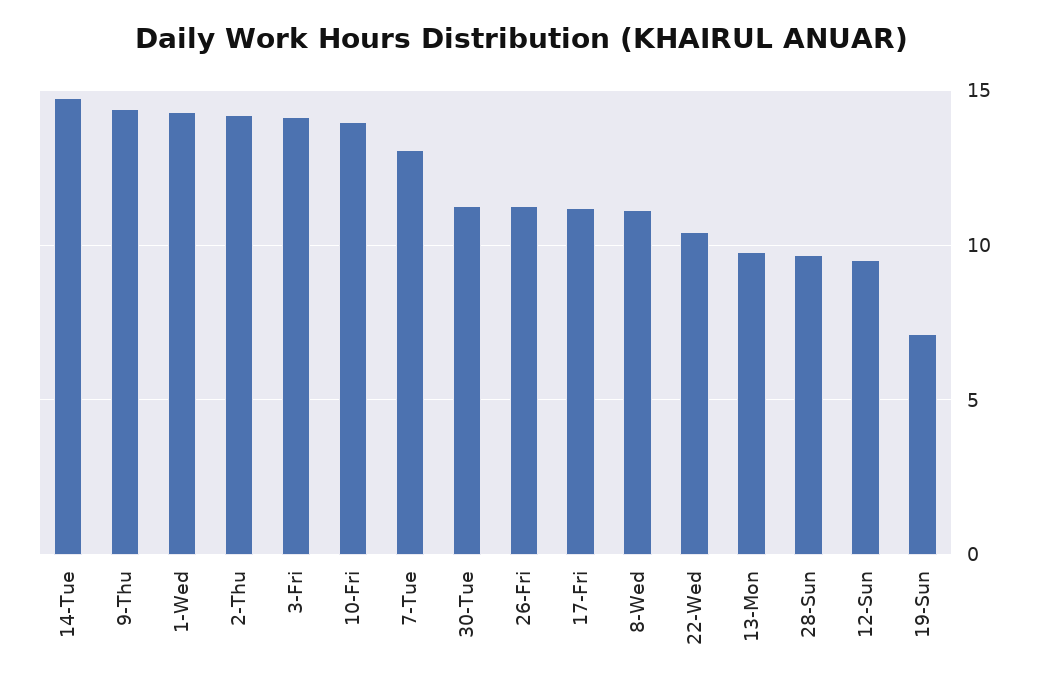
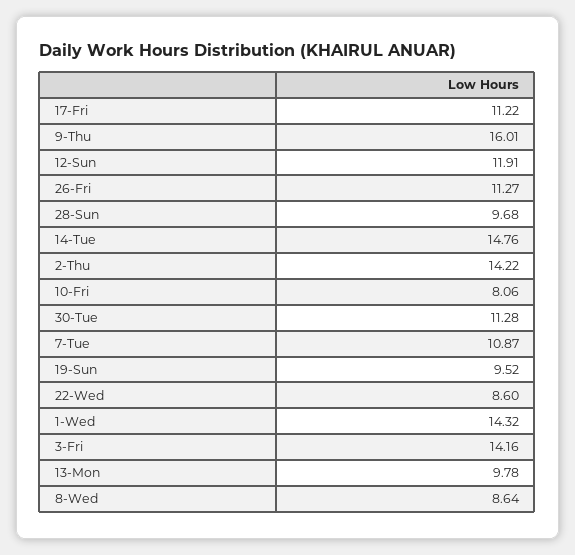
9-Thu: 14.5 -> 16.01
10-Fri: 14 -> 8.06
7-Tue: 13 -> 10.87
8-Wed: 11 -> 8.64
22-Wed: 10.5 -> 8.6
12-Sun: 9.5 -> 11.91
19-Sun: 7 -> 9.52

